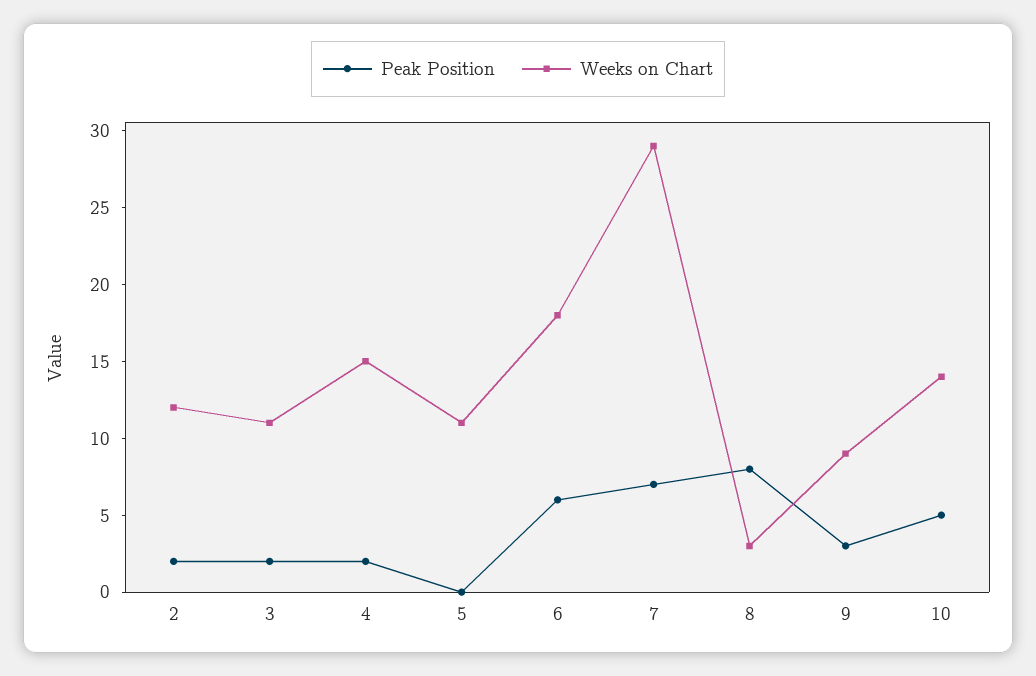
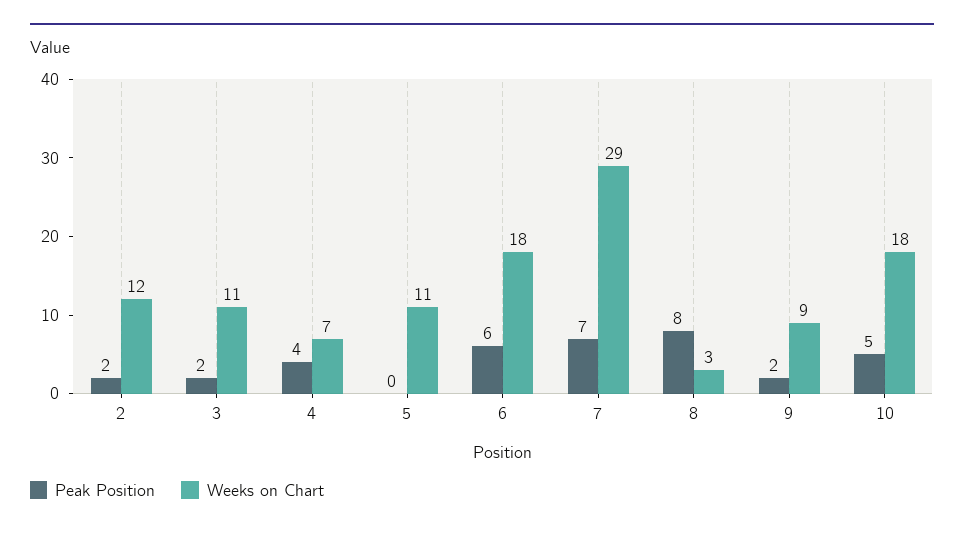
Peak Position, 4: 2 -> 4
Weeks on Chart, 4: 15 -> 7
Peak Position, 9: 3 -> 2
Weeks on Chart, 10: 14 -> 18

